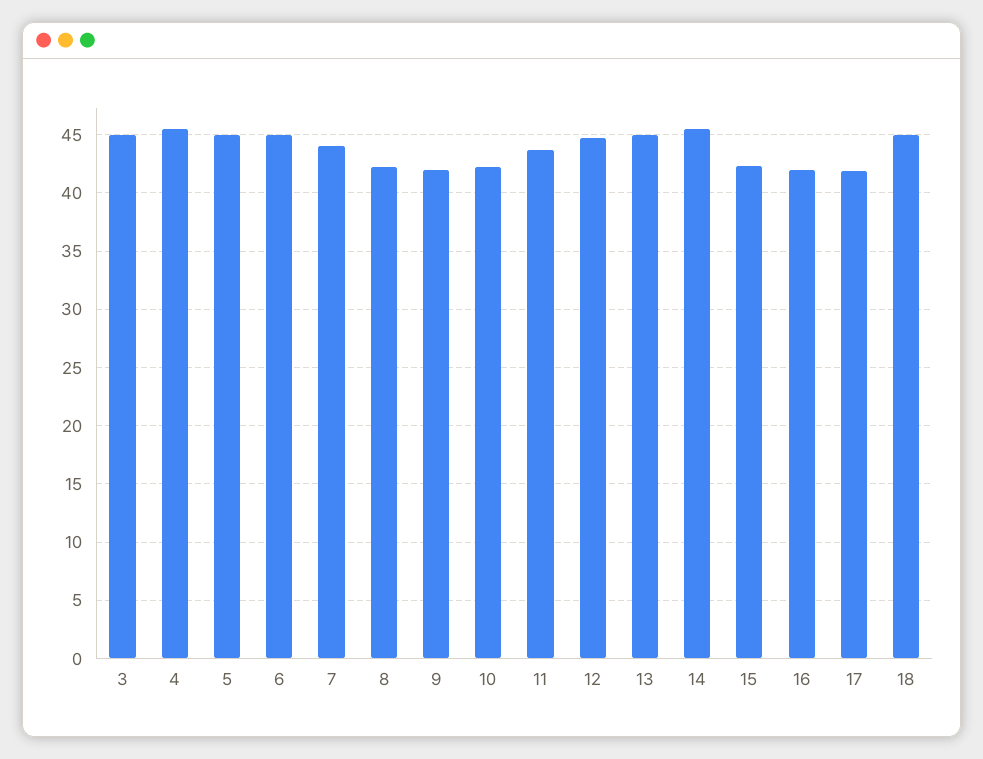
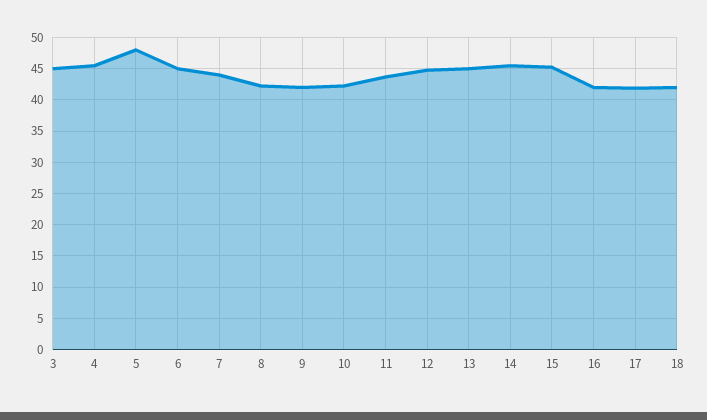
5: 45 -> 48
15: 42 -> 45
18: 45 -> 42

